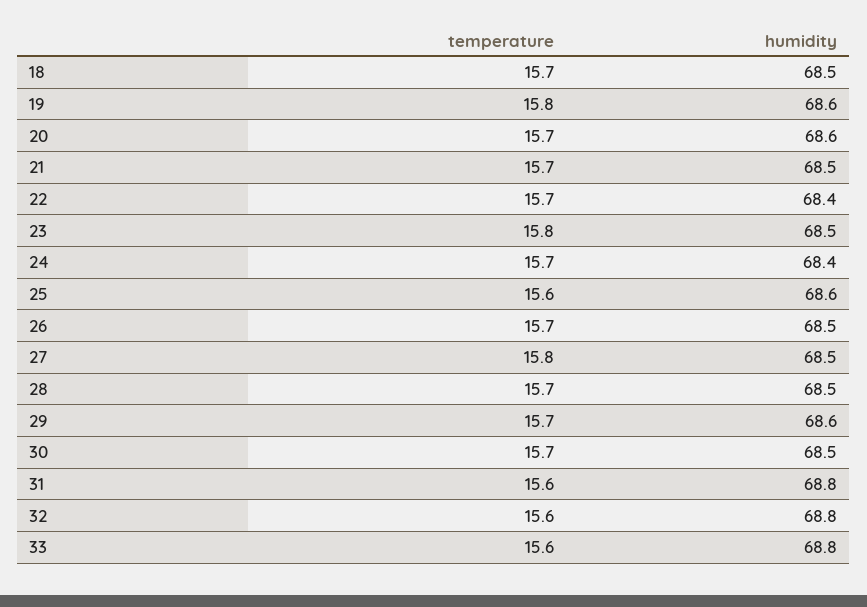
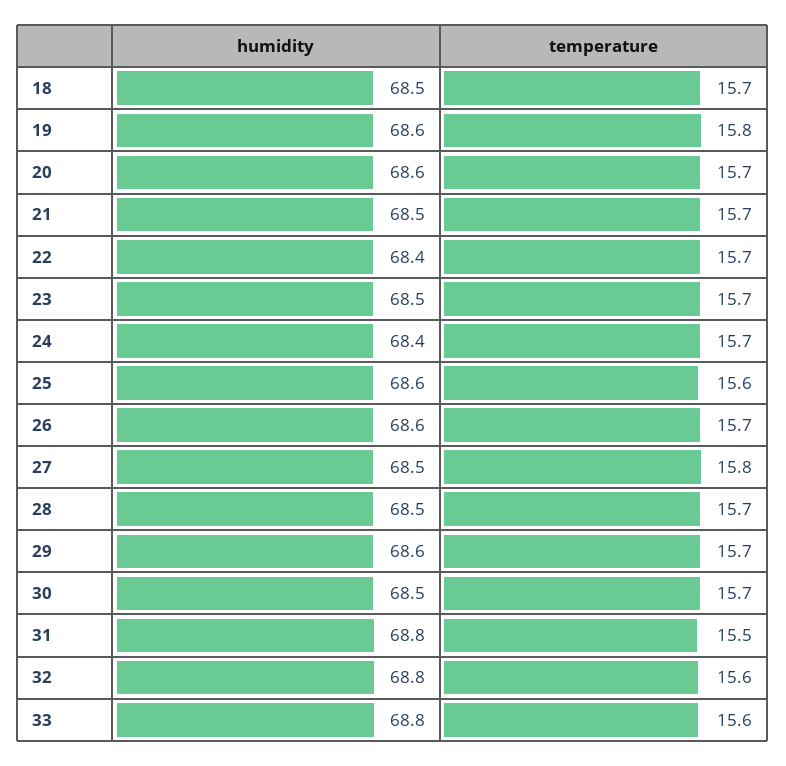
temperature, 23: 15.8 -> 15.7
humidity, 26: 68.5 -> 68.6
temperature, 31: 15.6 -> 15.5

